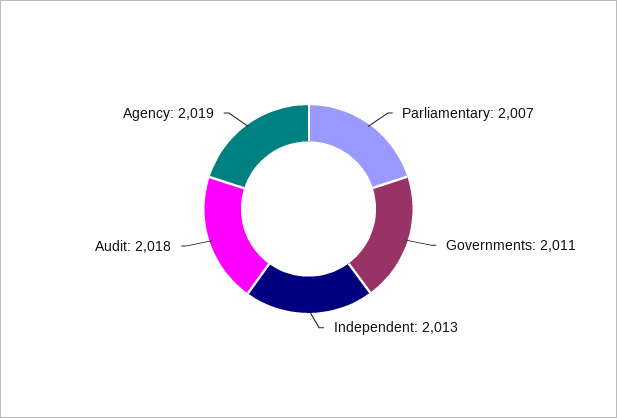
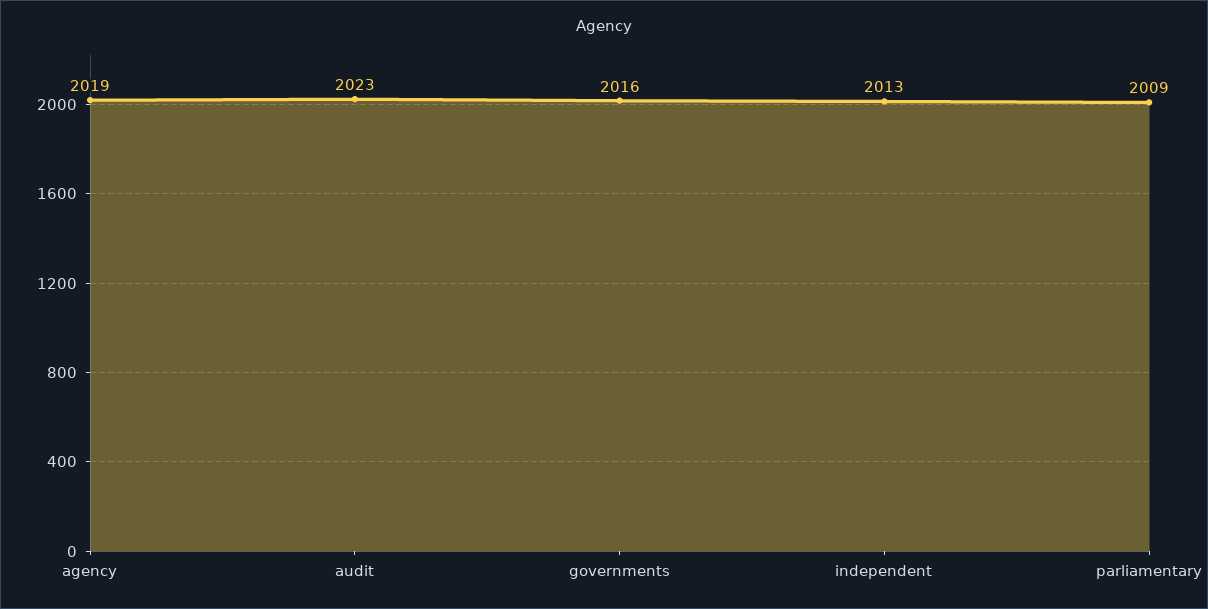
Parliamentary: 2007 -> 2009
Governments: 2011 -> 2016
Audit: 2018 -> 2023

